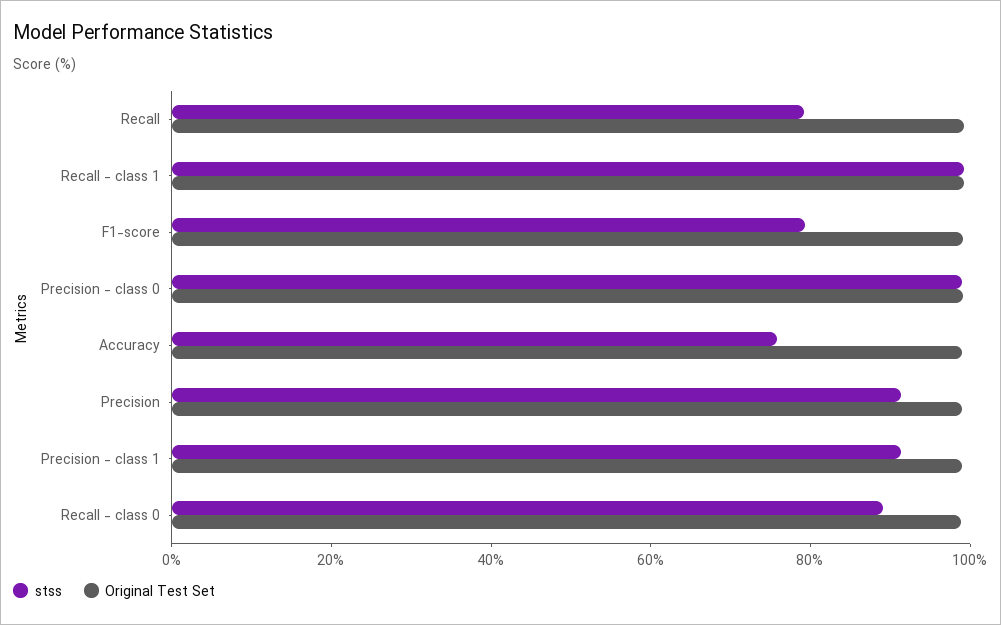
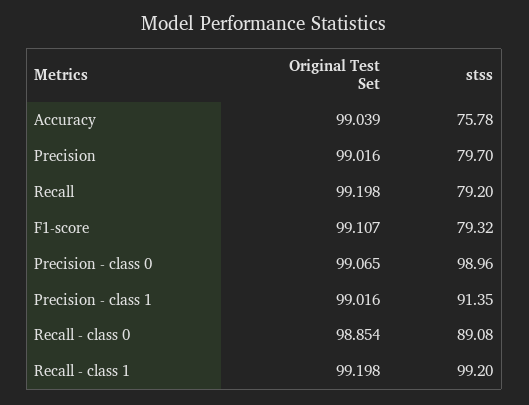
stss, Precision: 90 -> 79.7

